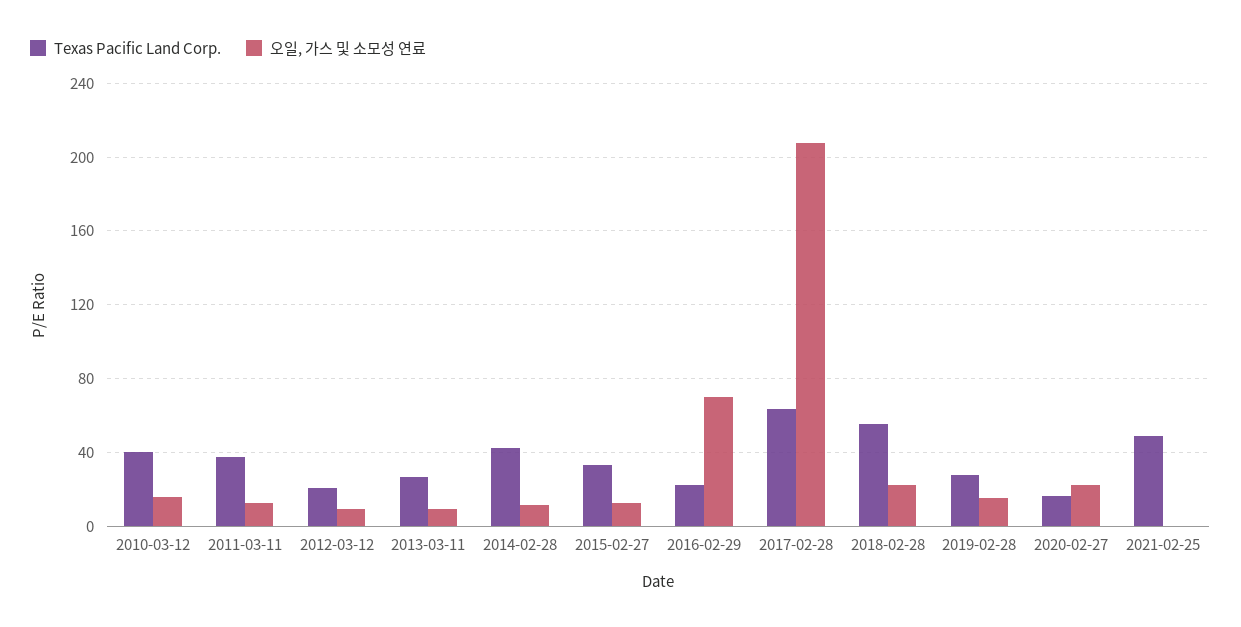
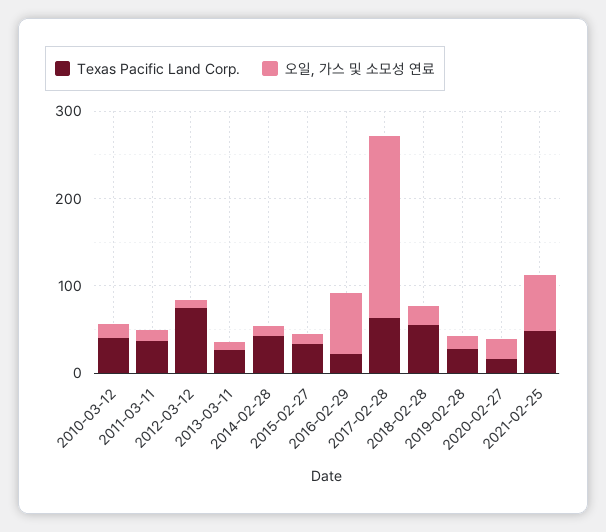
Texas Pacific Land Corp., 2012-03-12: 20 -> 80
오일, 가스 및 소모성 연료, 2021-02-25: 0 -> 60

